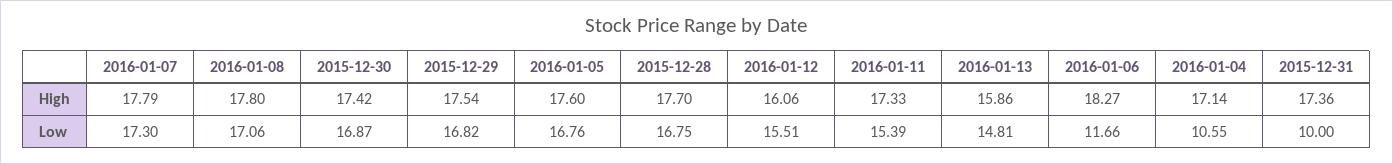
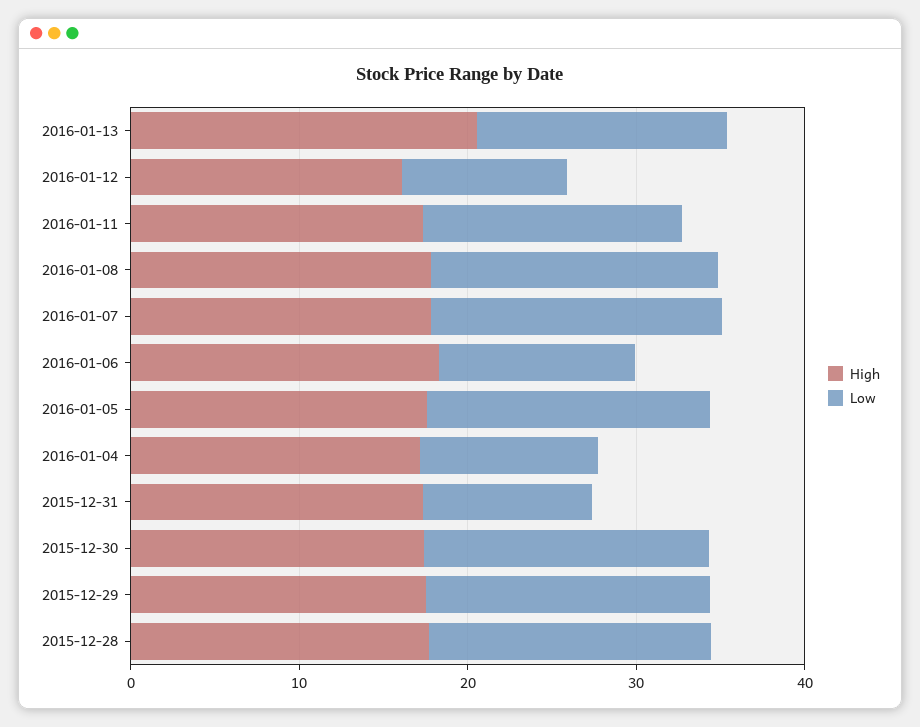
High, 2016-01-13: 15.86 -> 20
Low, 2016-01-12: 15.51 -> 10

